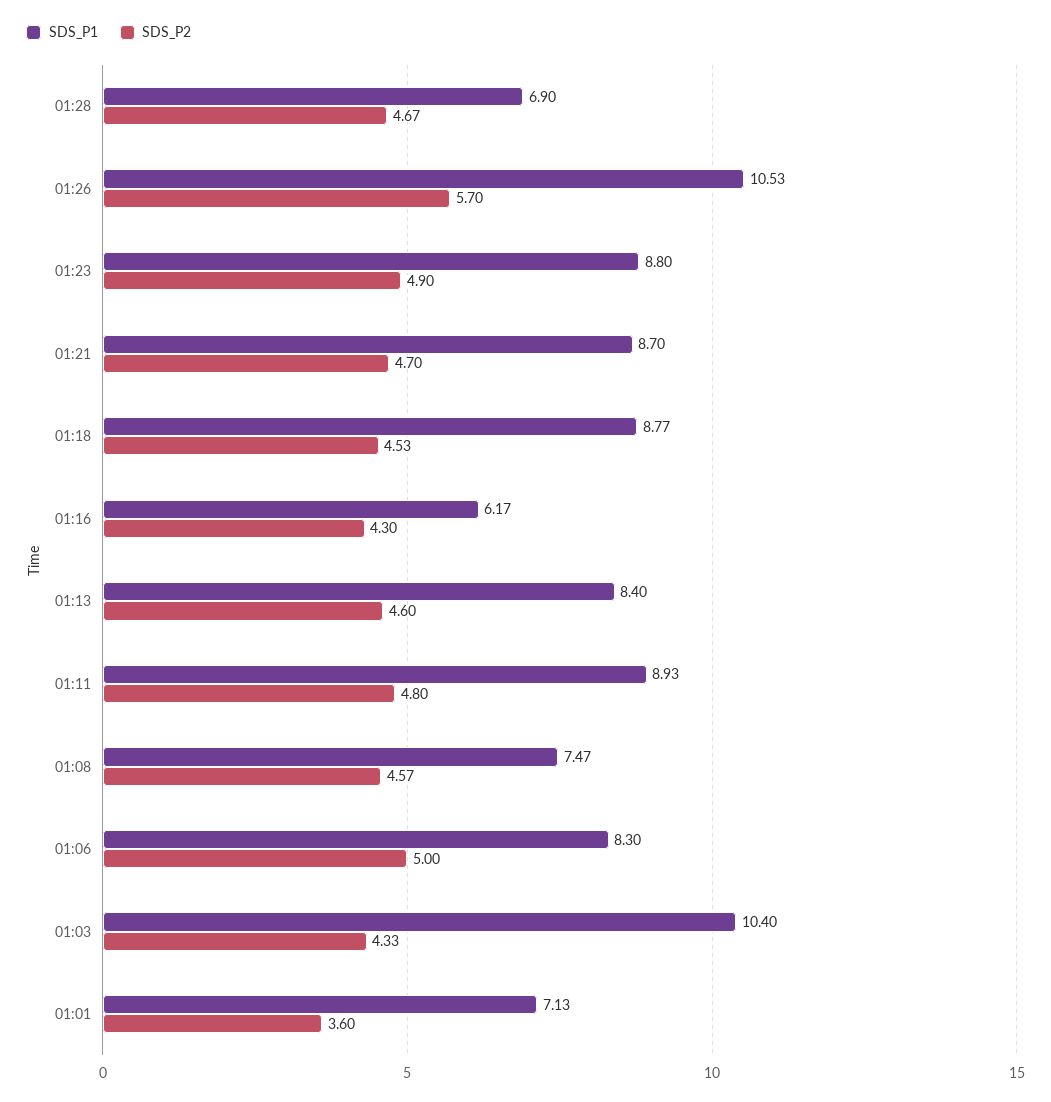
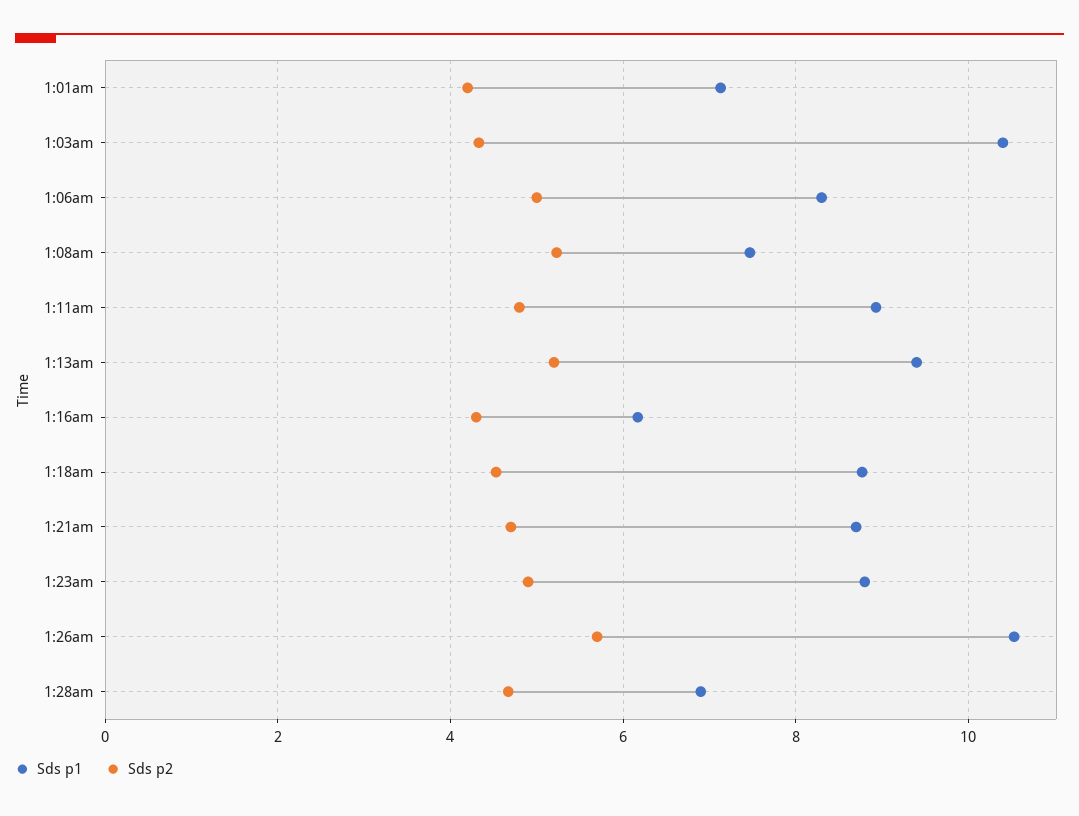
SDS_P1, 01:13: 8.4 -> 9.4
SDS_P2, 01:13: 4.6 -> 5.2
SDS_P2, 01:08: 4.57 -> 5.2
SDS_P2, 01:01: 3.6 -> 4.2

